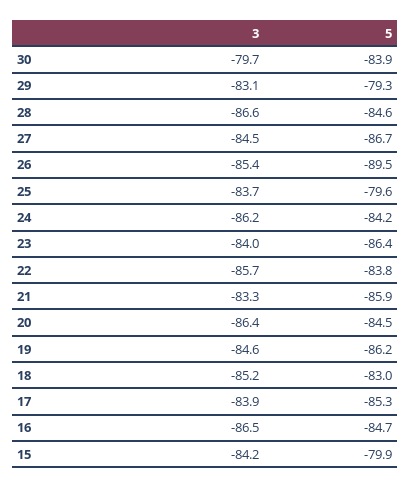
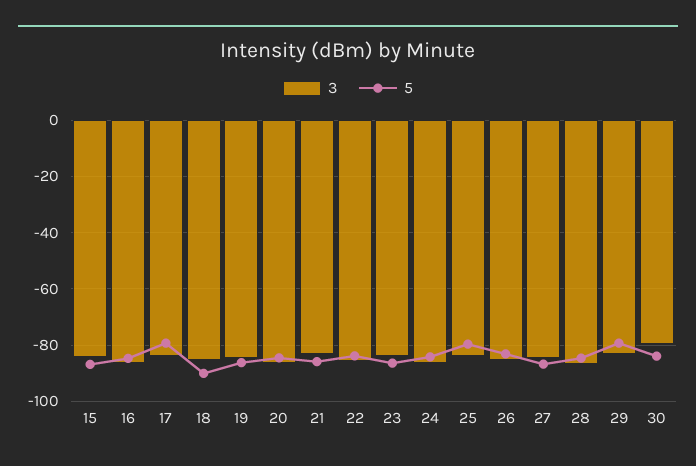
5, 26: -89.5 -> -82.5
5, 18: -83 -> -90
5, 17: -85.3 -> -80
5, 15: -79.9 -> -87.5

